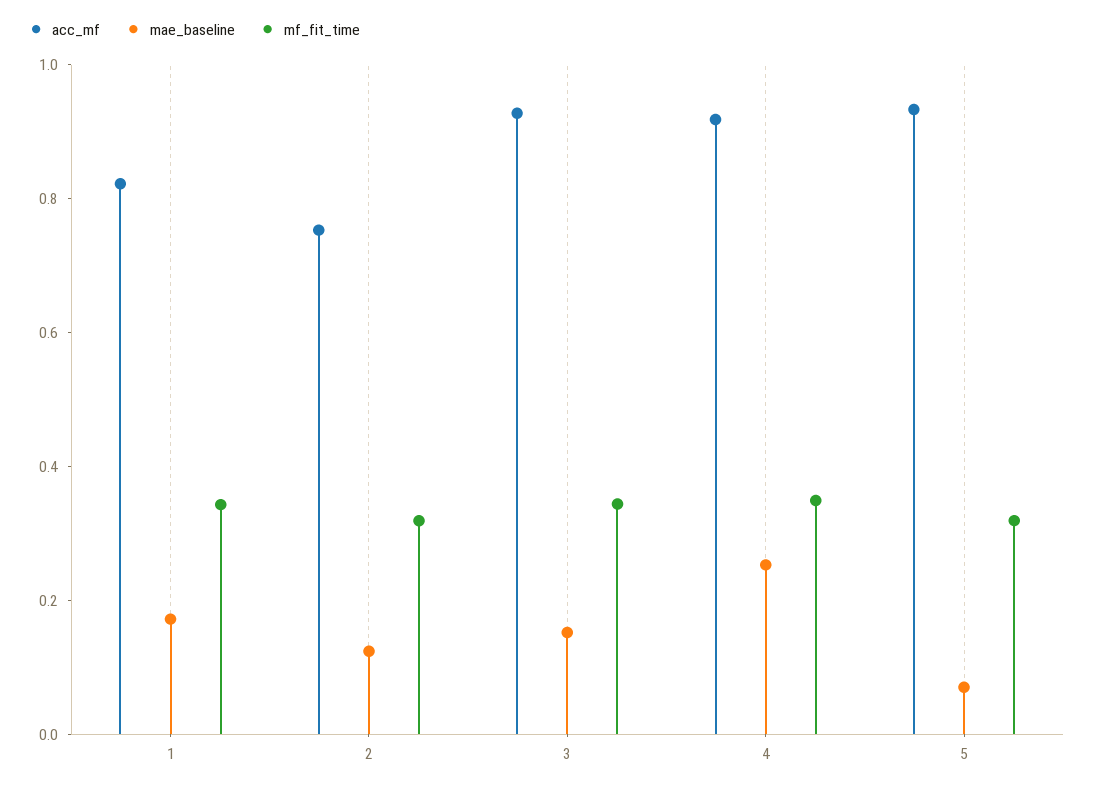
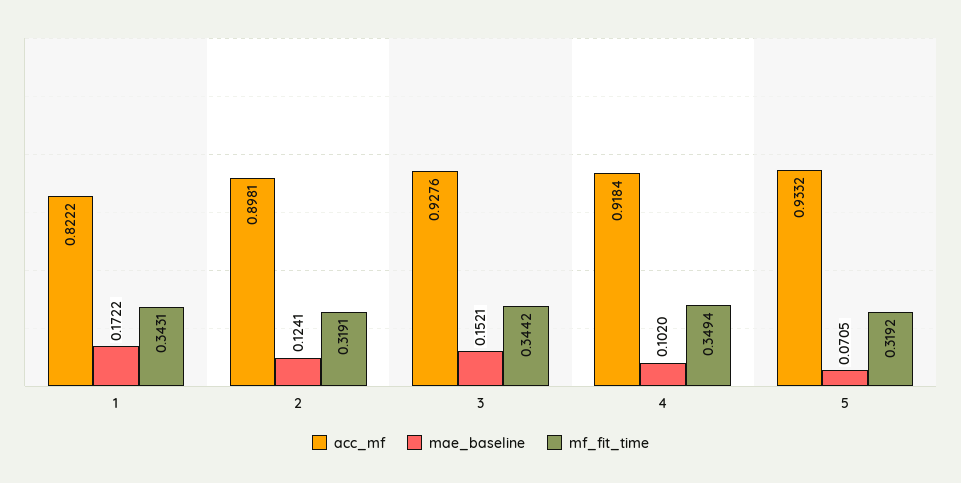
acc_mf, 2: 0.75 -> 0.8981
mae_baseline, 4: 0.25 -> 0.102

